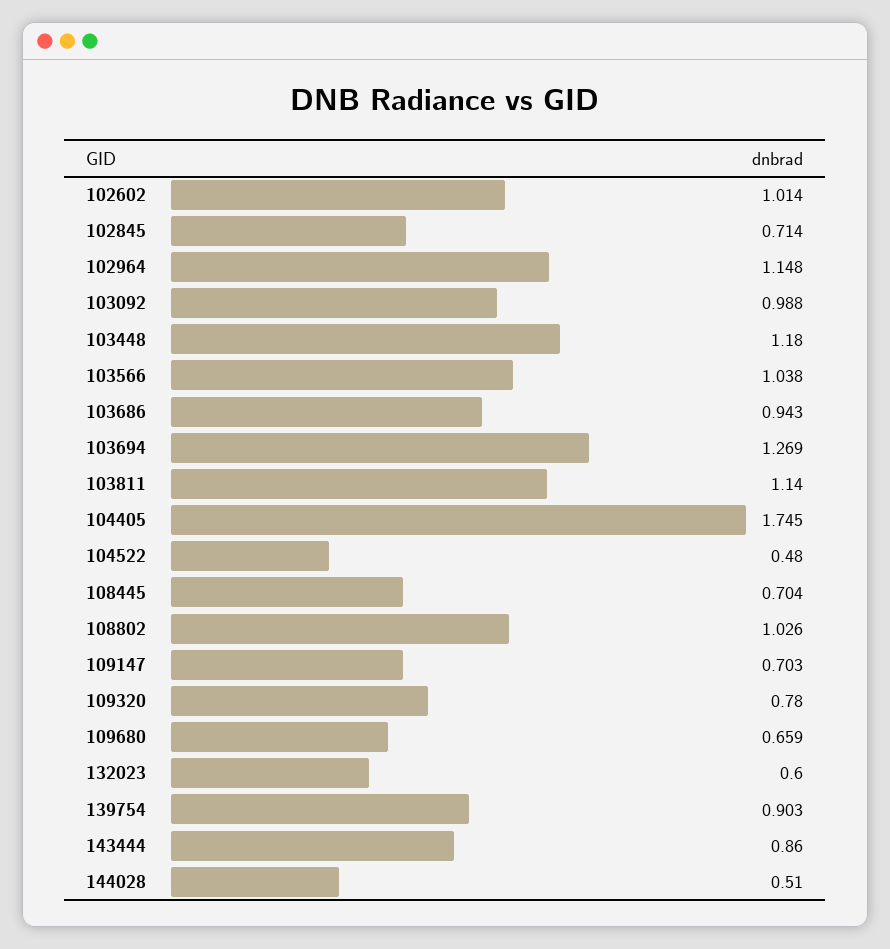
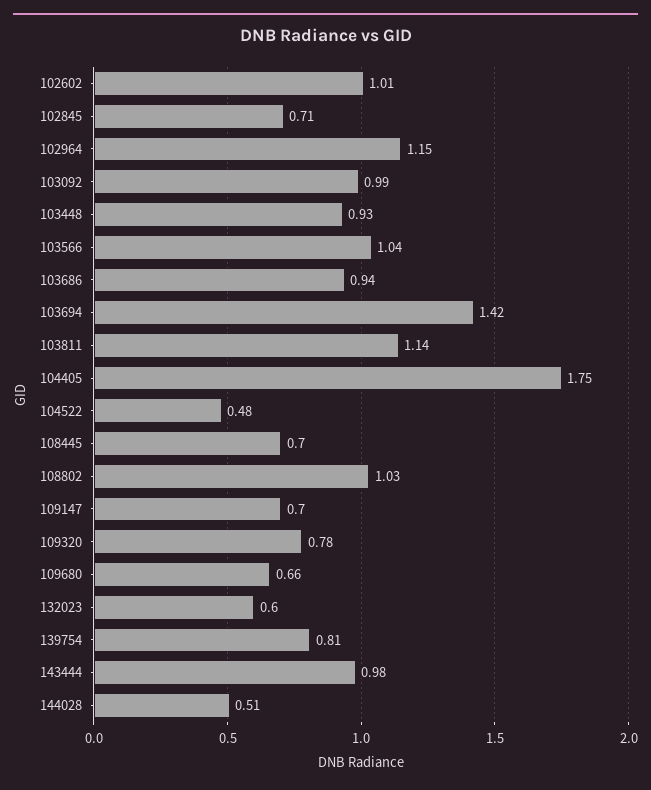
103448: 1.18 -> 0.93
103694: 1.269 -> 1.42
139754: 0.903 -> 0.81
143444: 0.86 -> 0.98

